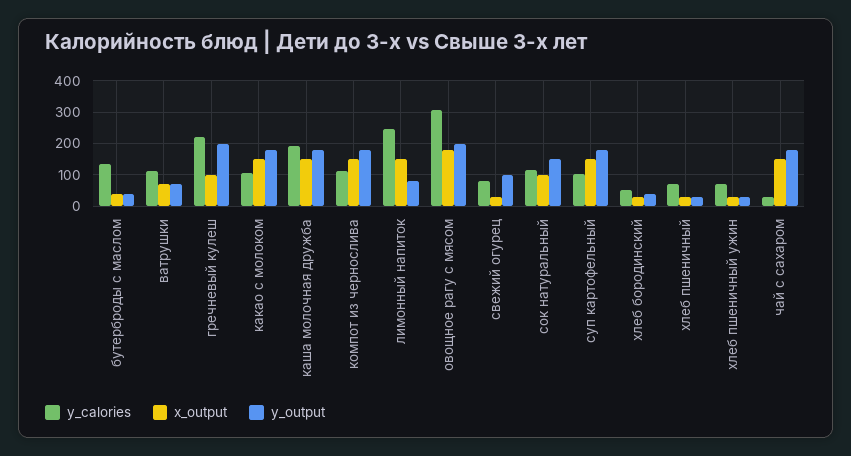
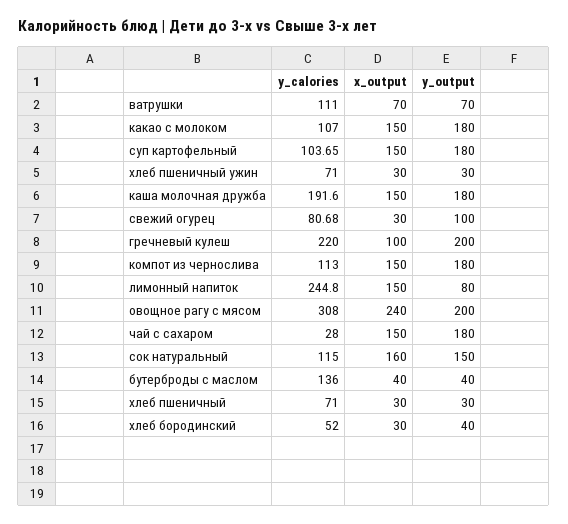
x_output, овощное рагу с мясом: 180 -> 240
x_output, сок натуральный: 100 -> 160

